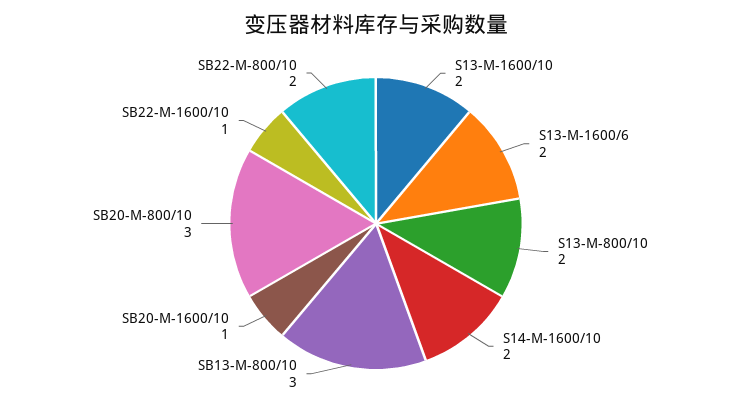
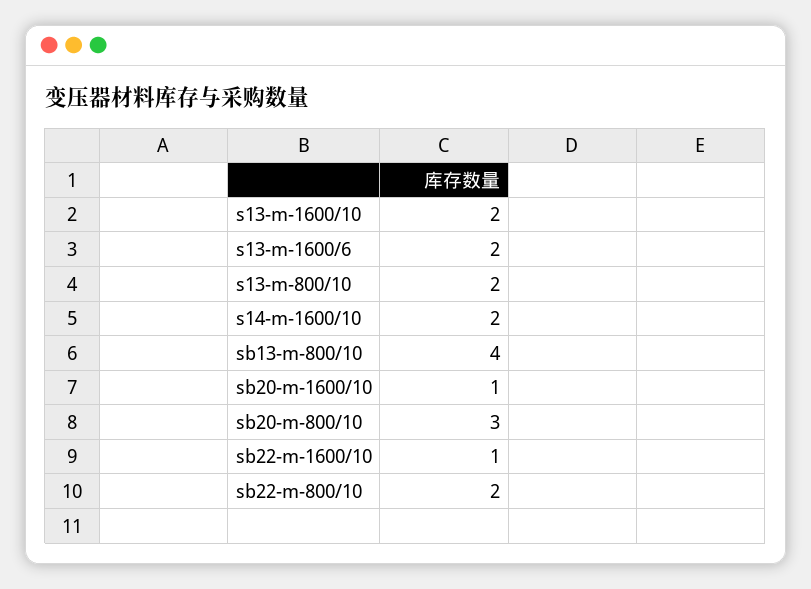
SB13-M-800/10: 3 -> 4

